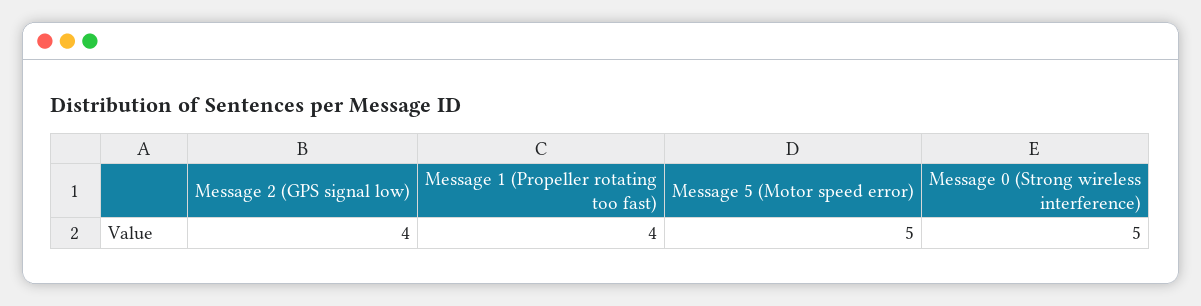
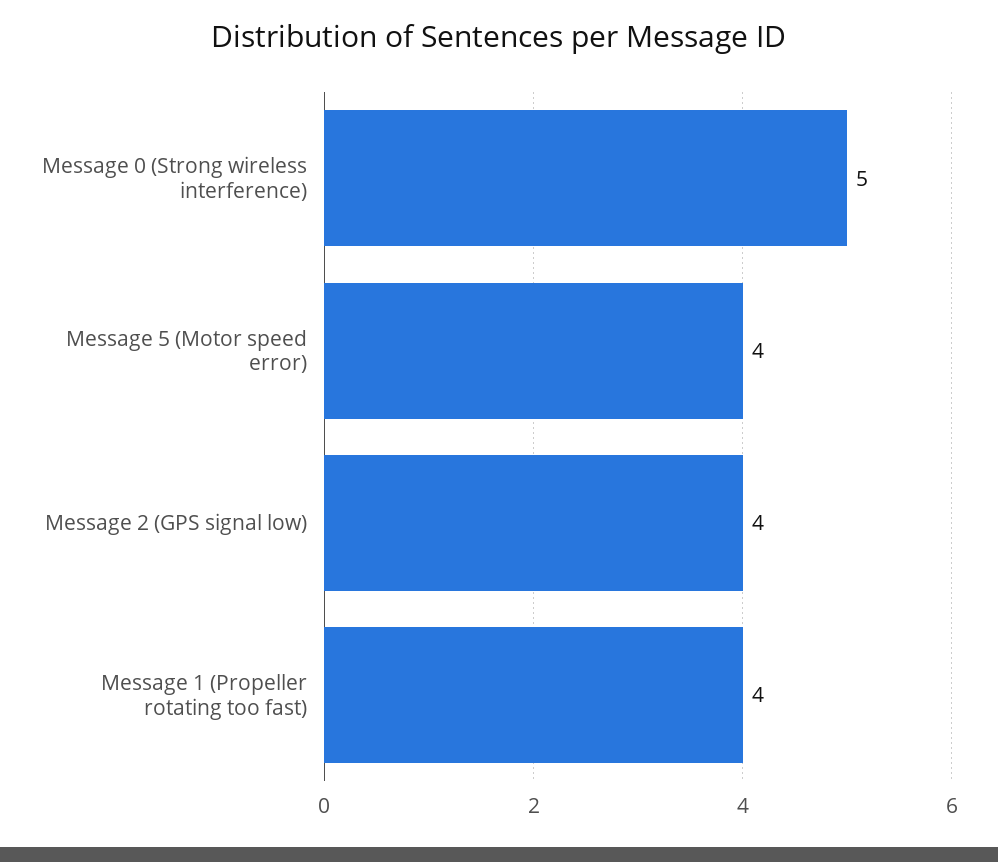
Message 5 (Motor speed error): 5 -> 4

